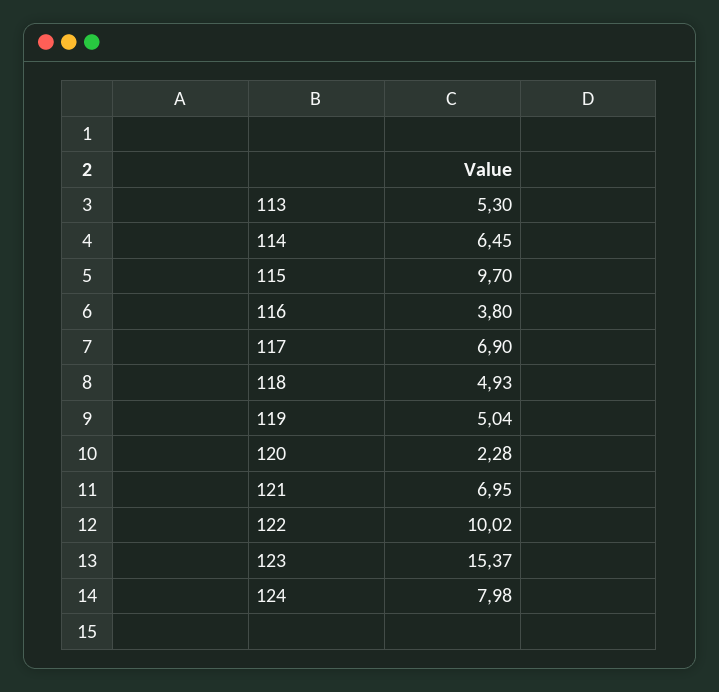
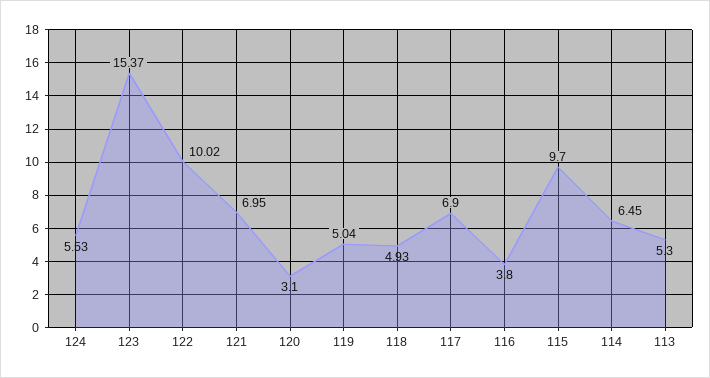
120: 2.28 -> 3.1
124: 7.98 -> 5.53

